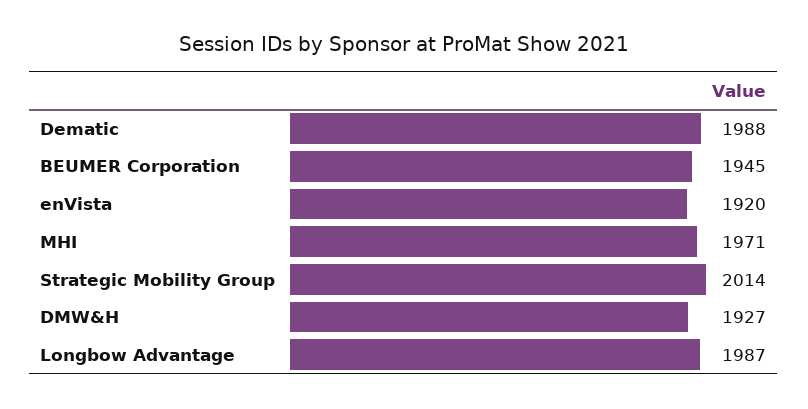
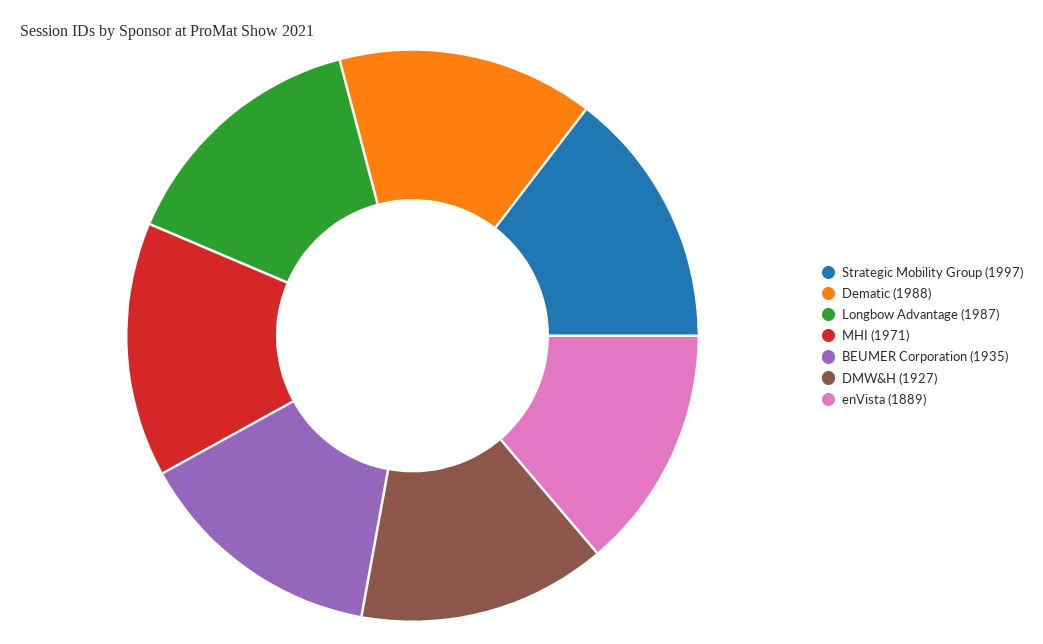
BEUMER Corporation: 1945 -> 1935
enVista: 1920 -> 1889
Strategic Mobility Group: 2014 -> 1997

